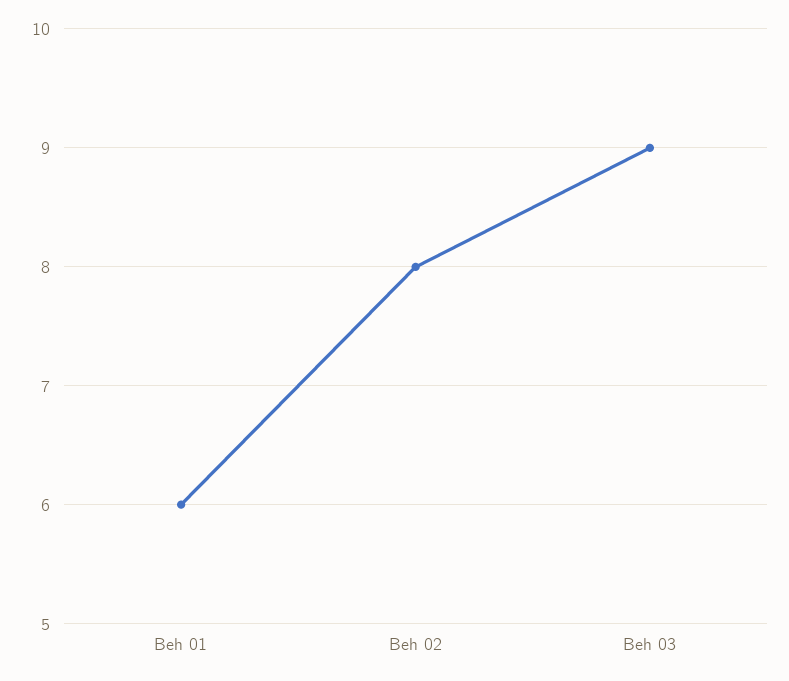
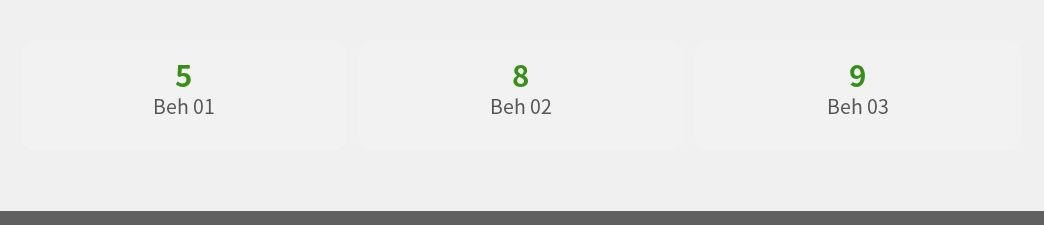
Beh 01: 6 -> 5

